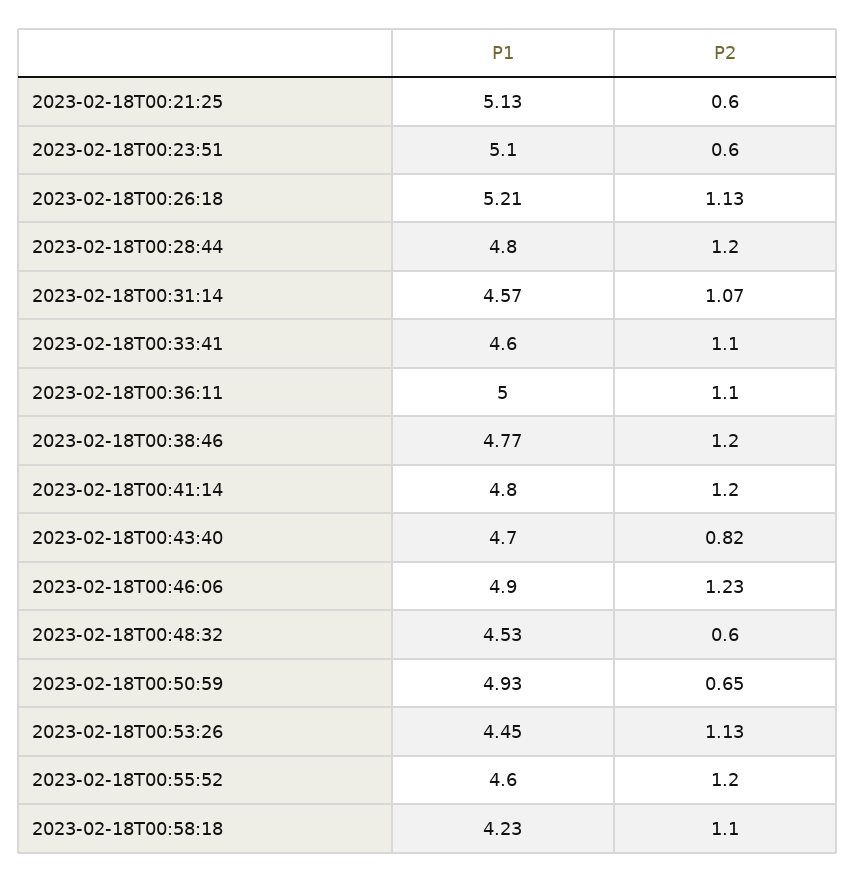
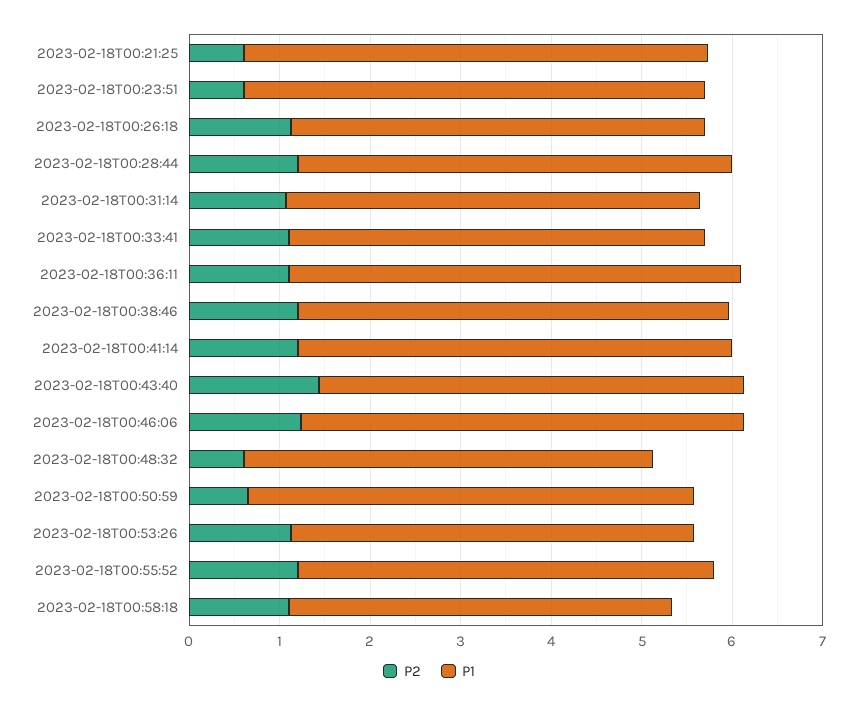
P1, 2023-02-18T00:26:18: 5.21 -> 4.6
P2, 2023-02-18T00:43:40: 0.82 -> 1.4

